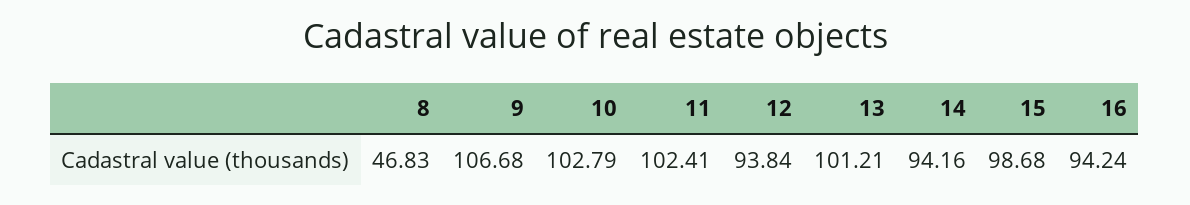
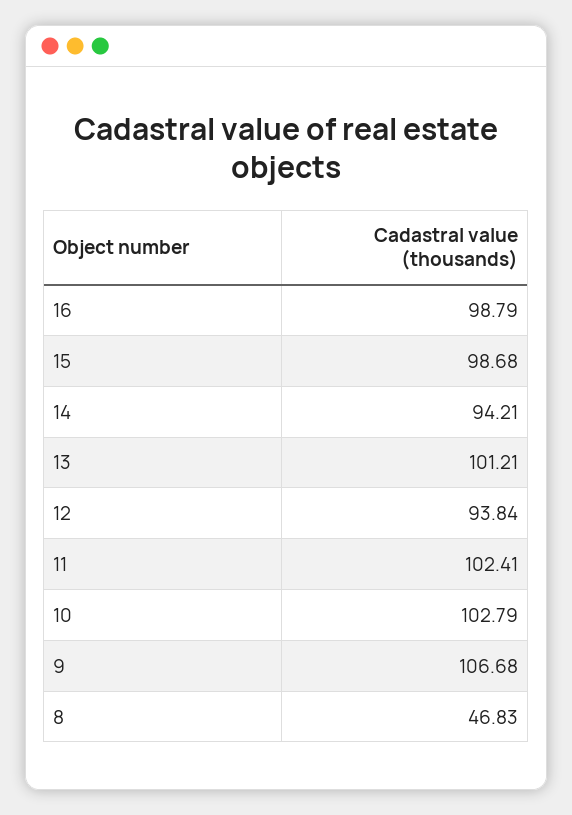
14: 94.16 -> 94.21
16: 94.24 -> 98.79

